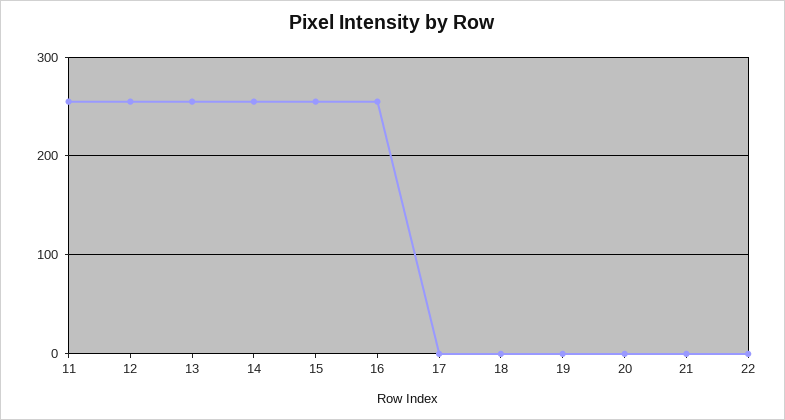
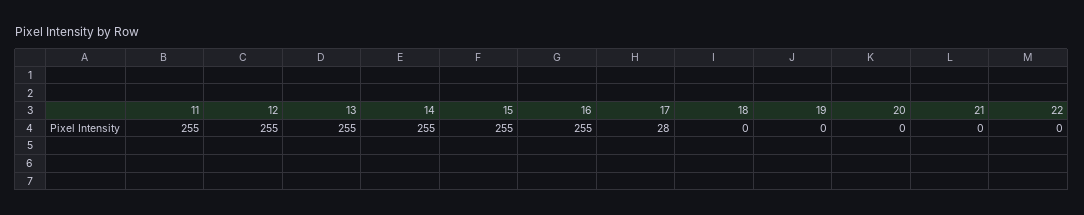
17: 0 -> 28

